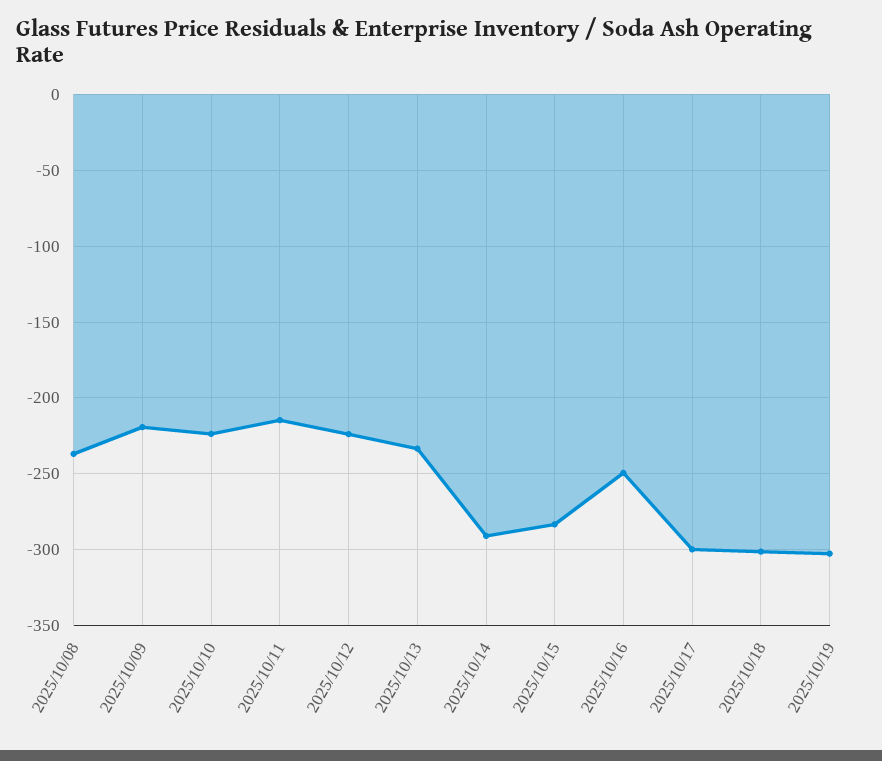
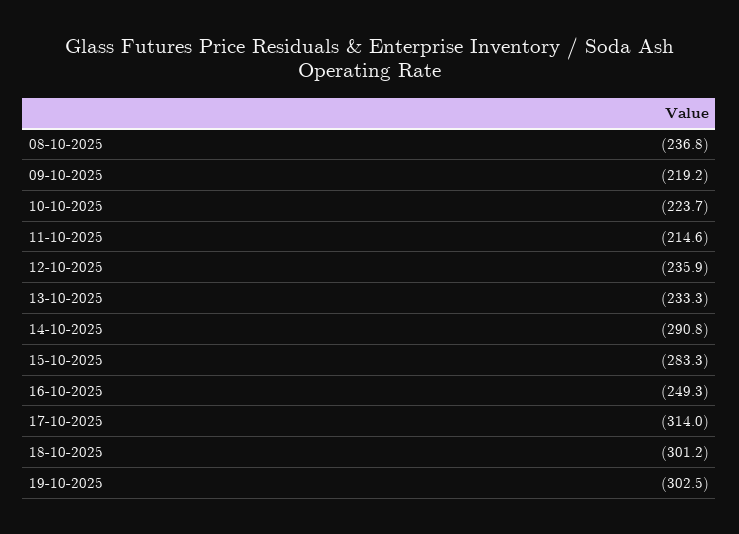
2025/10/12: -225 -> -235.9
2025/10/17: -300 -> -314

